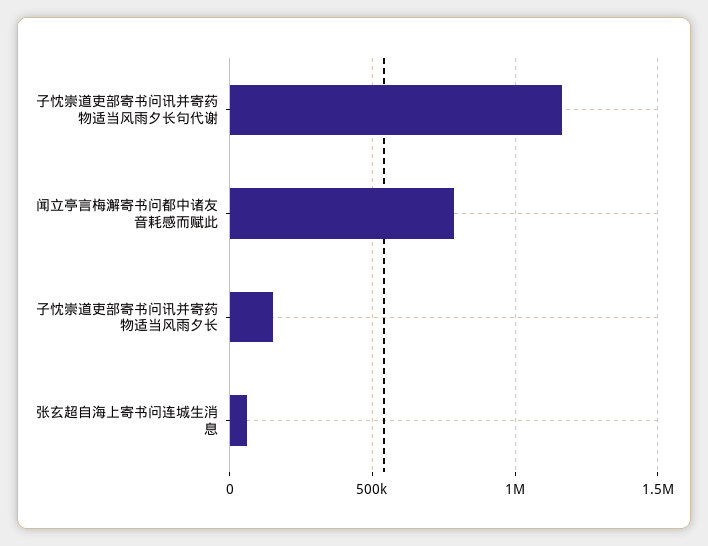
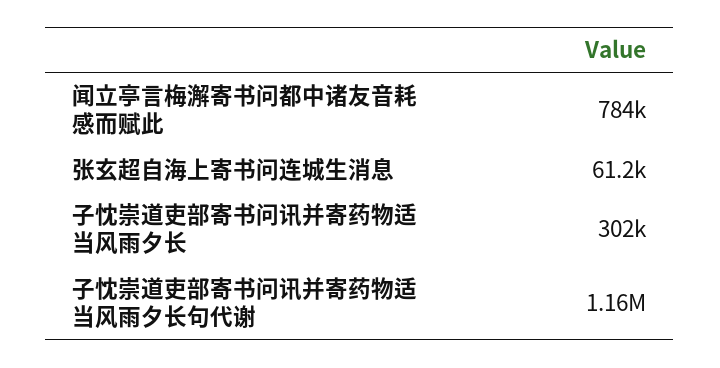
子忱崇道吏部寄书问讯并寄药物适当风雨夕长: 150000 -> 302000

